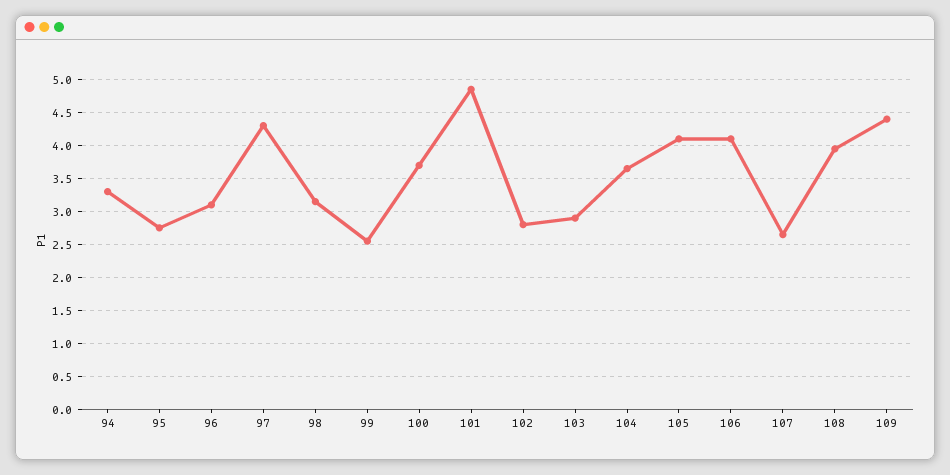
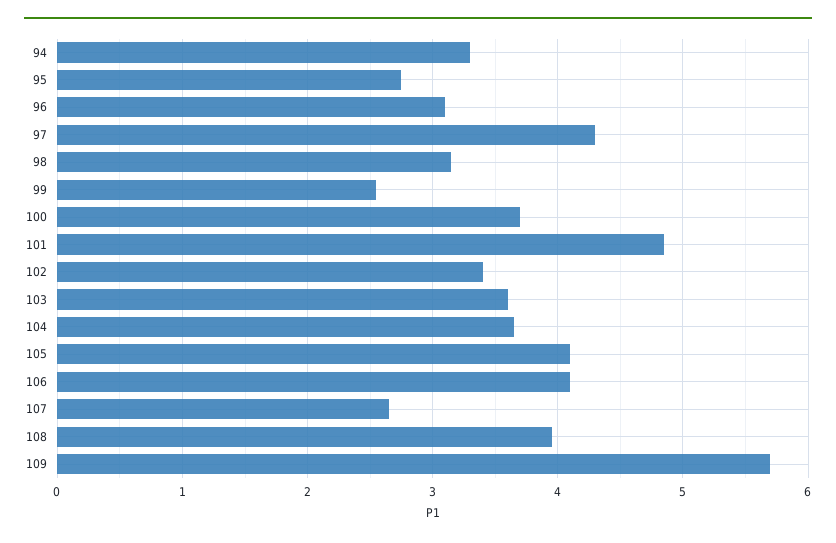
102: 2.8 -> 3.4
103: 2.9 -> 3.6
109: 4.4 -> 5.7

